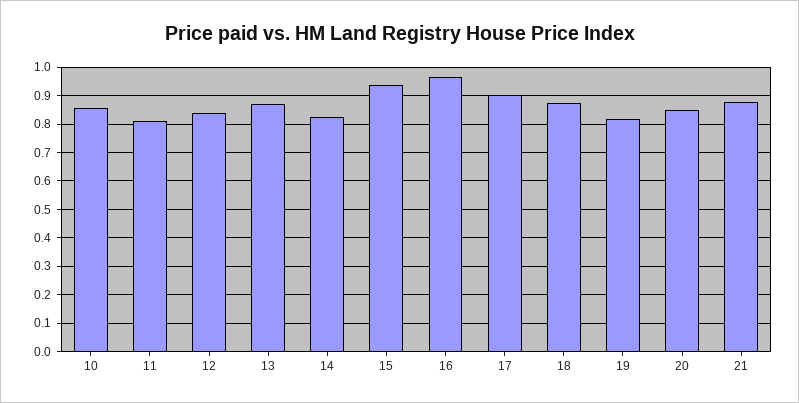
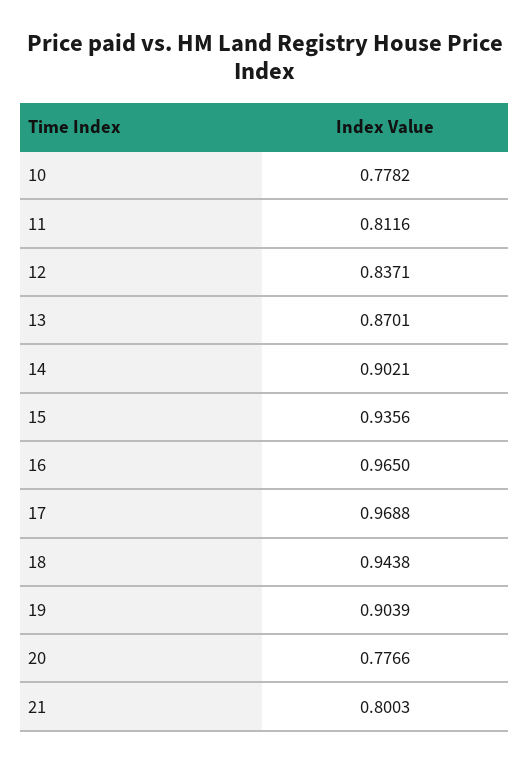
10: 0.85 -> 0.7782
14: 0.825 -> 0.9021
17: 0.9 -> 0.9688
18: 0.875 -> 0.9438
19: 0.825 -> 0.9039
20: 0.85 -> 0.7766
21: 0.875 -> 0.8003

